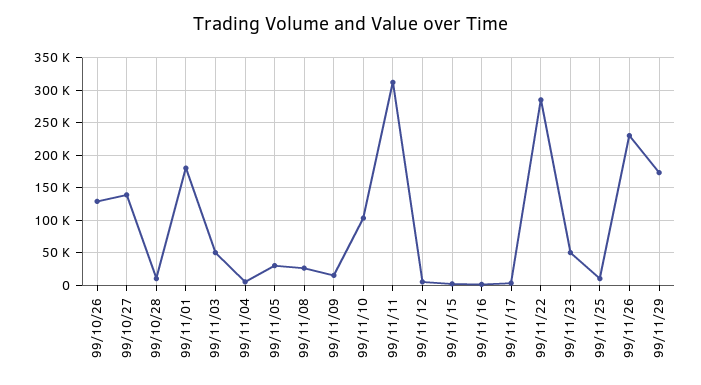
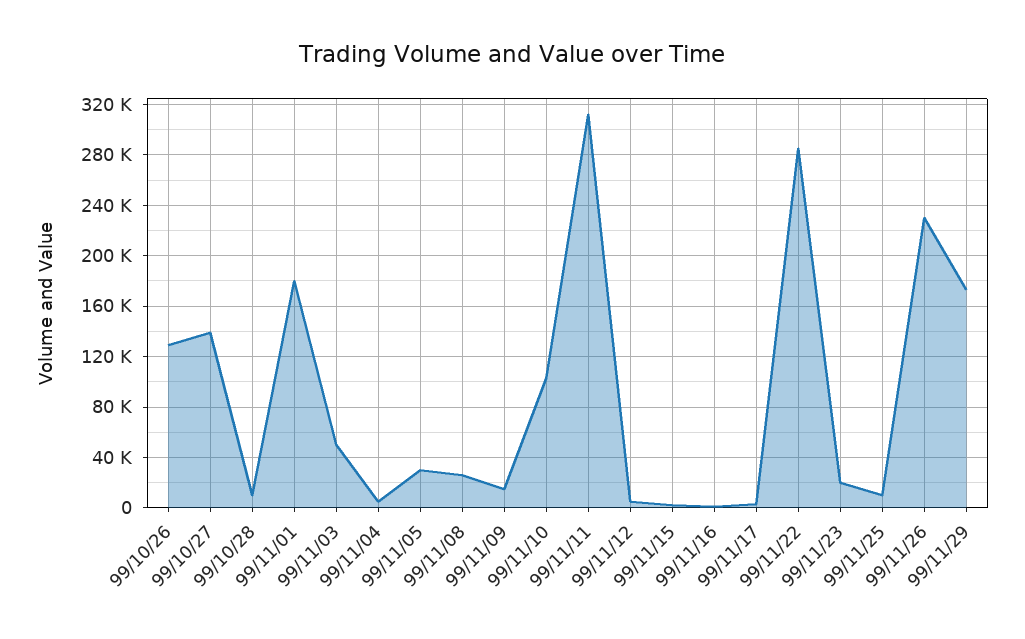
99/11/23: 50000 -> 20000

